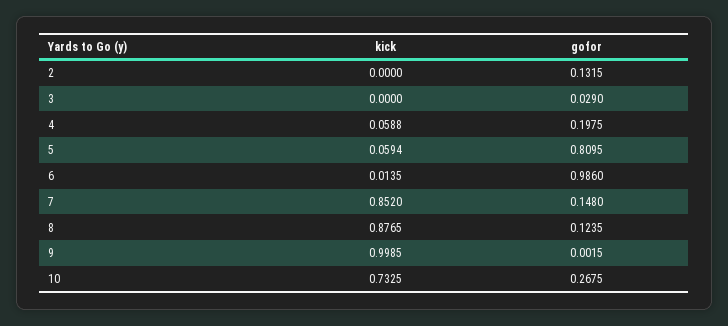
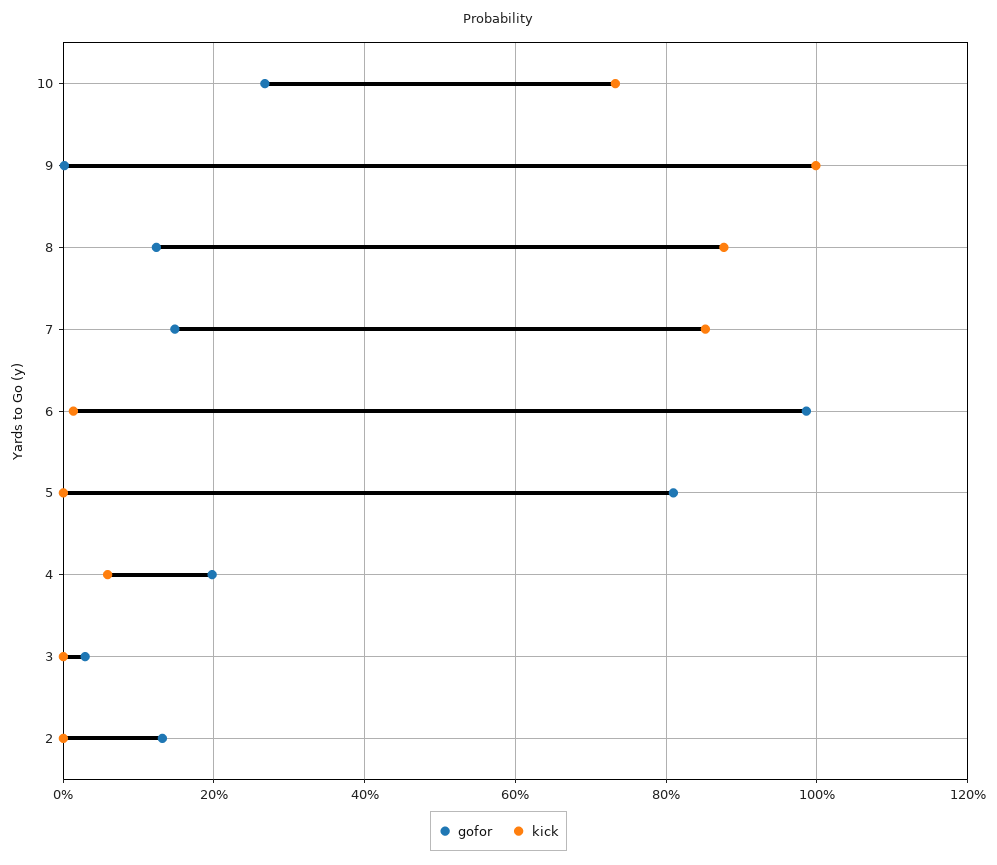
kick, 5: 0.0594 -> 0

